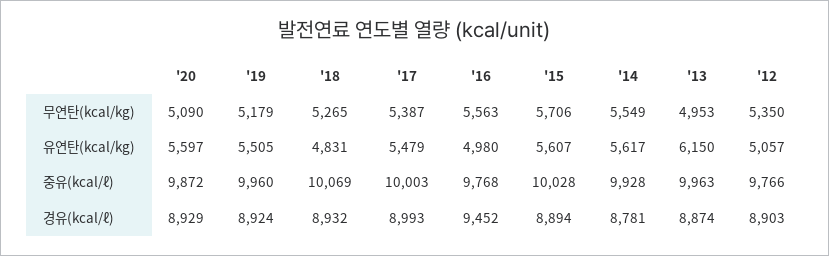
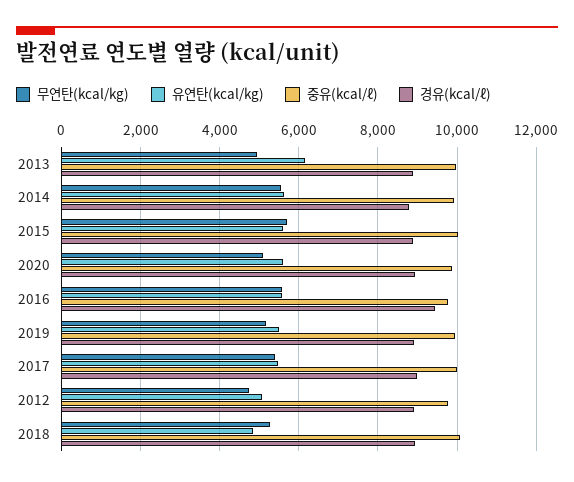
무연탄(kcal/kg), '12: 5350 -> 4800
유연탄(kcal/kg), '16: 4980 -> 5600

